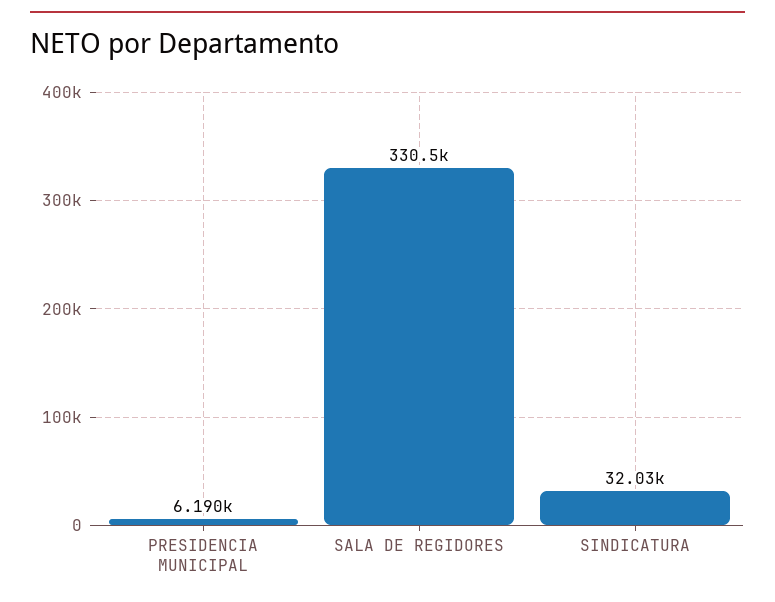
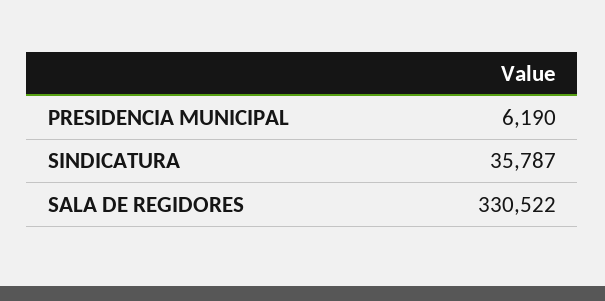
SINDICATURA: 32030 -> 35787

